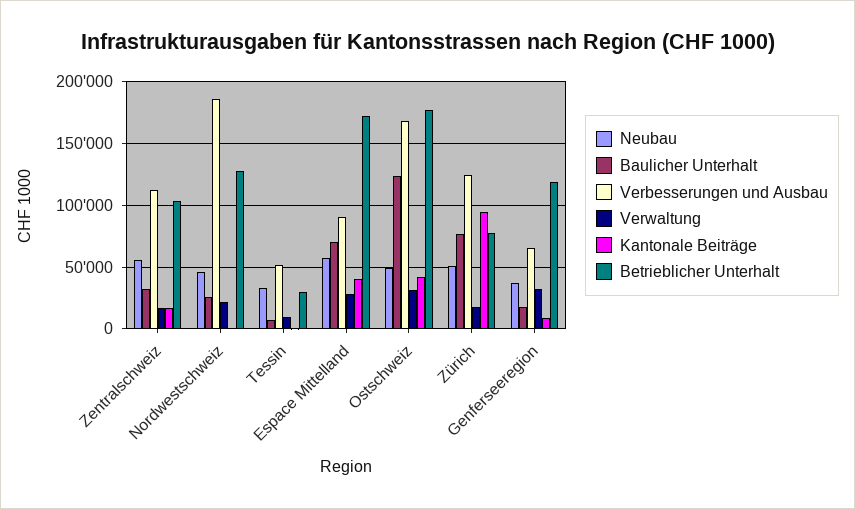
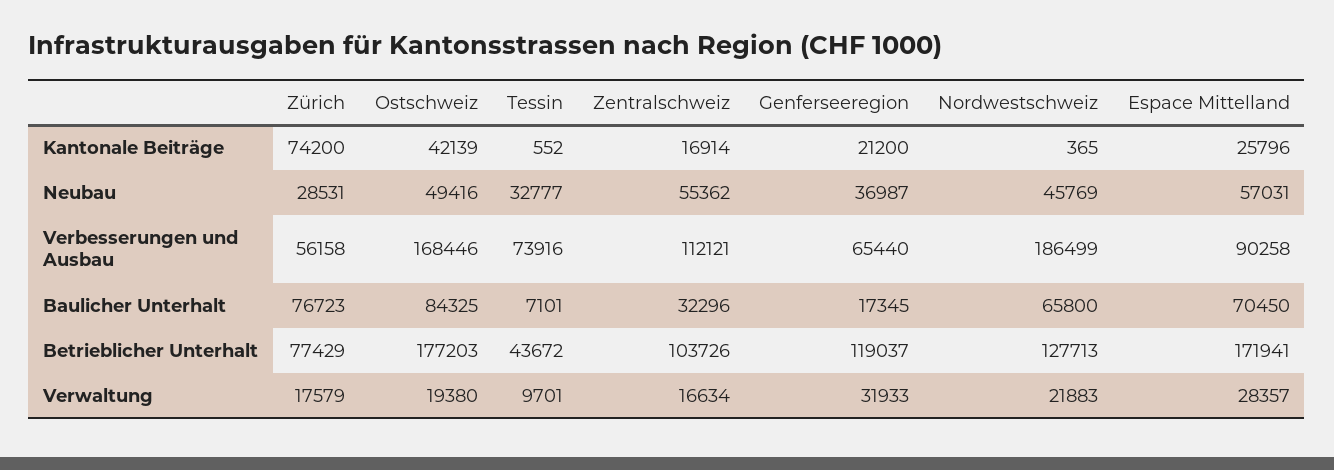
Baulicher Unterhalt, Nordwestschweiz: 25000 -> 65800
Verbesserungen und Ausbau, Tessin: 50000 -> 73916
Betrieblicher Unterhalt, Tessin: 30000 -> 43672
Kantonale Beiträge, Espace Mittelland: 40000 -> 25796
Baulicher Unterhalt, Ostschweiz: 125000 -> 84325
Verwaltung, Ostschweiz: 30000 -> 19380
Neubau, Zürich: 50000 -> 28531
Verbesserungen und Ausbau, Zürich: 125000 -> 56158
Kantonale Beiträge, Zürich: 95000 -> 74200
Kantonale Beiträge, Genferseeregion: 10000 -> 21200

